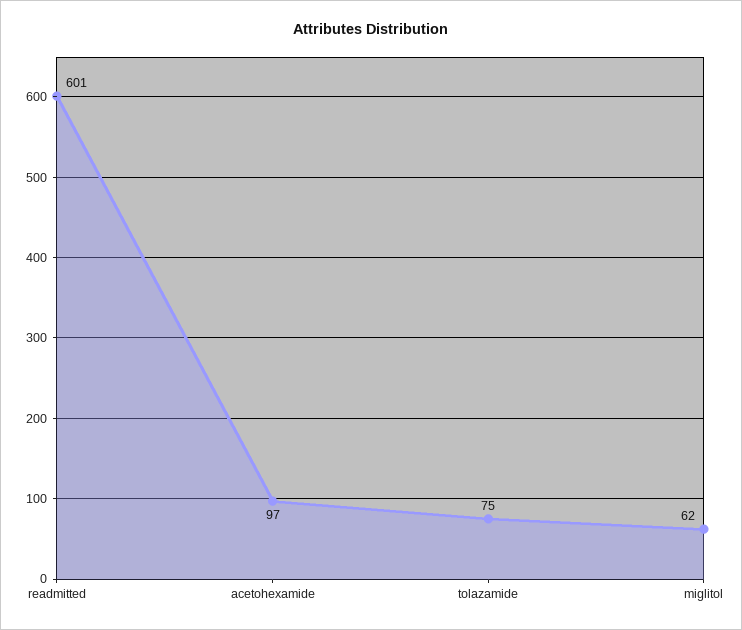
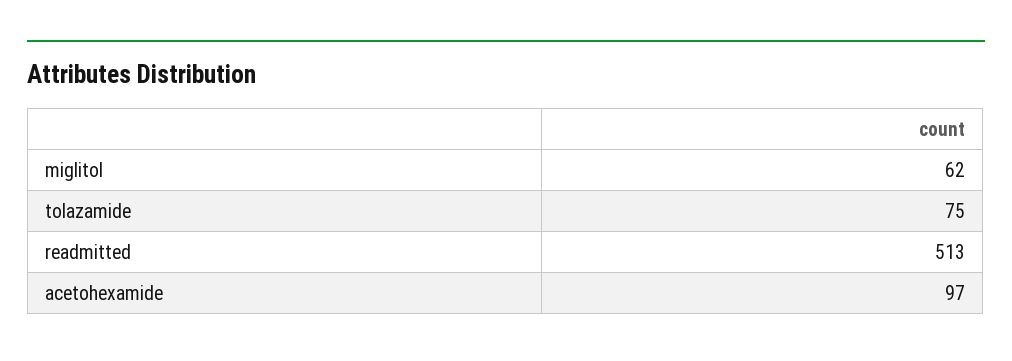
readmitted: 601 -> 513

